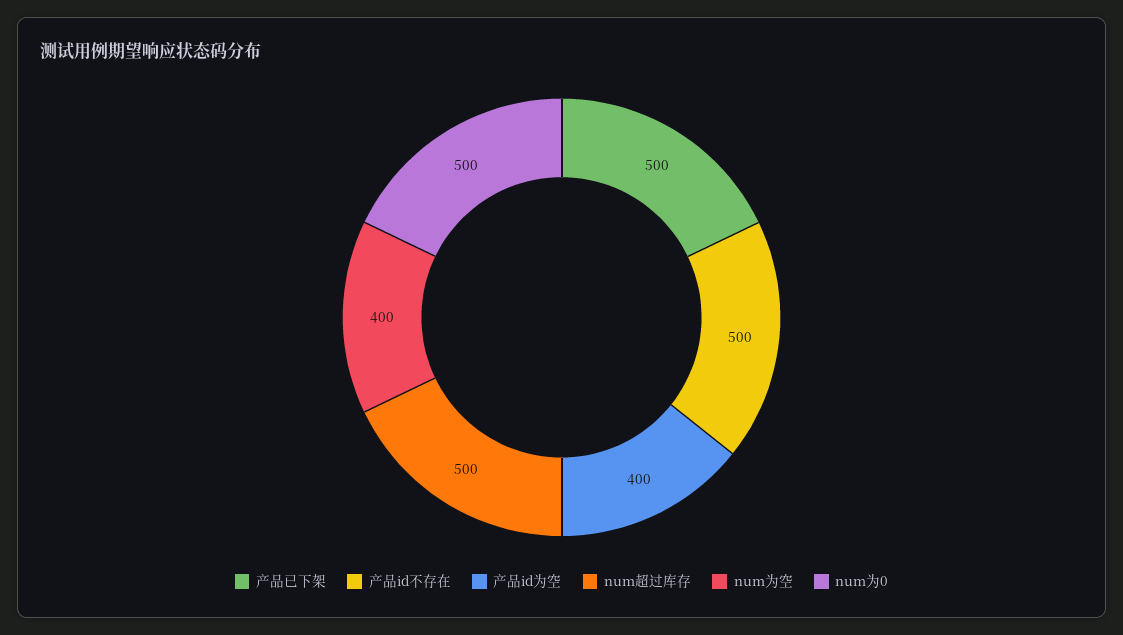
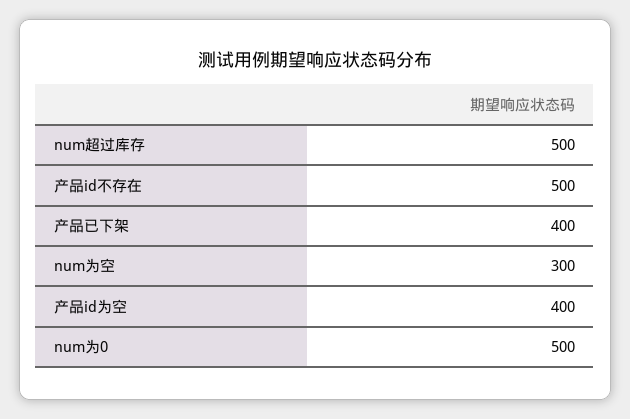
产品已下架: 500 -> 400
num为空: 400 -> 300

